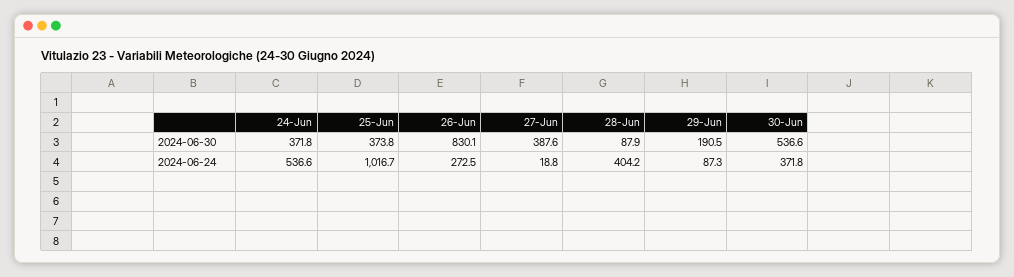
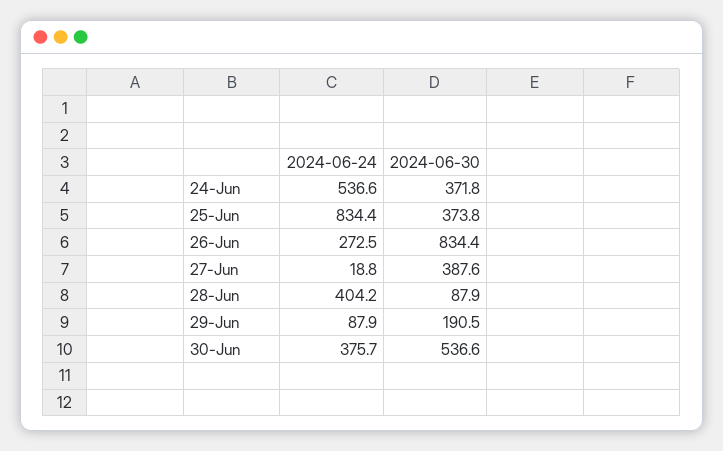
26-Jun, 2024-06-30: 830.1 -> 834.4
25-Jun, 2024-06-24: 1016.7 -> 834.4
29-Jun, 2024-06-24: 87.3 -> 87.9
30-Jun, 2024-06-24: 371.8 -> 375.7

